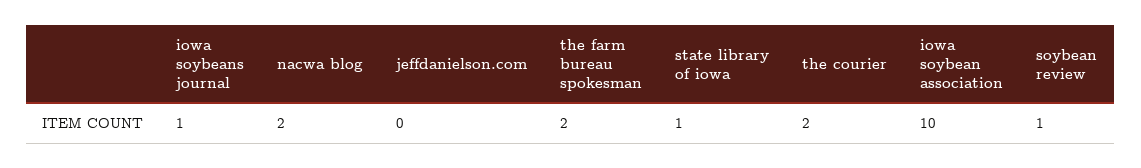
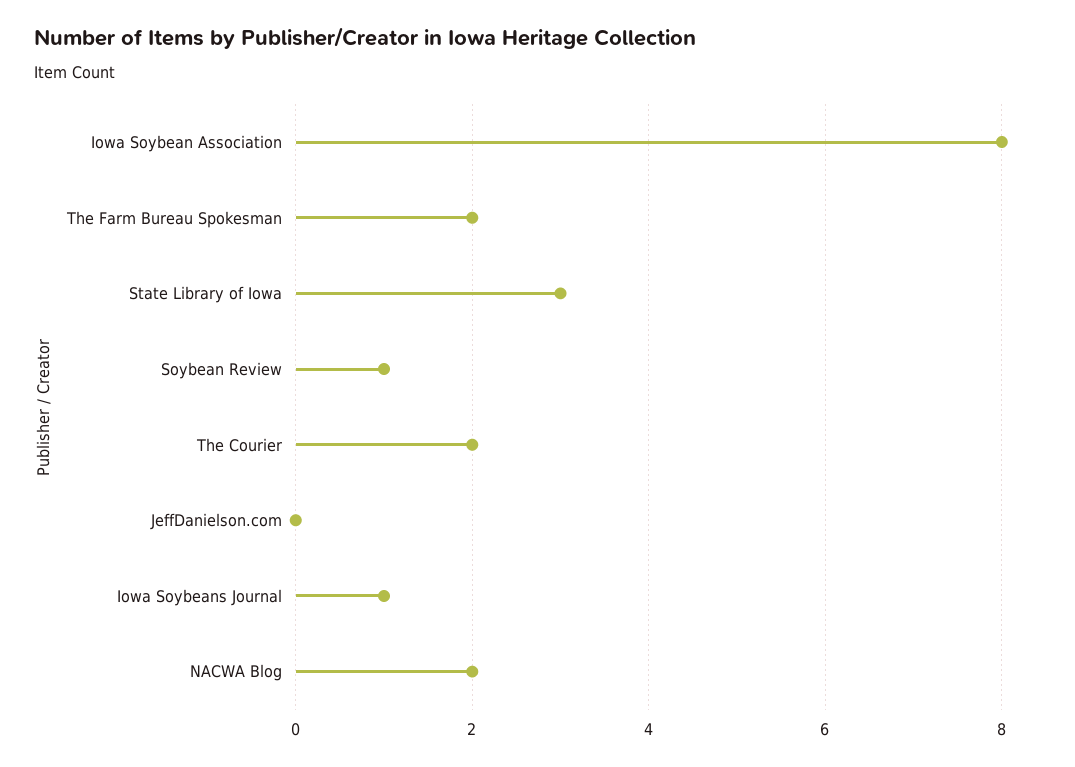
state library of iowa: 1 -> 3
iowa soybean association: 10 -> 8

